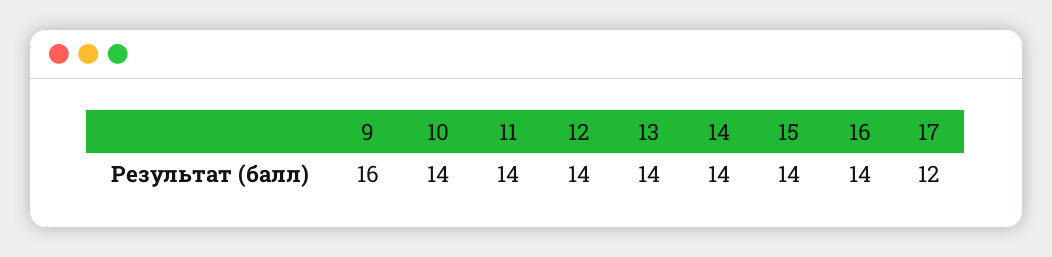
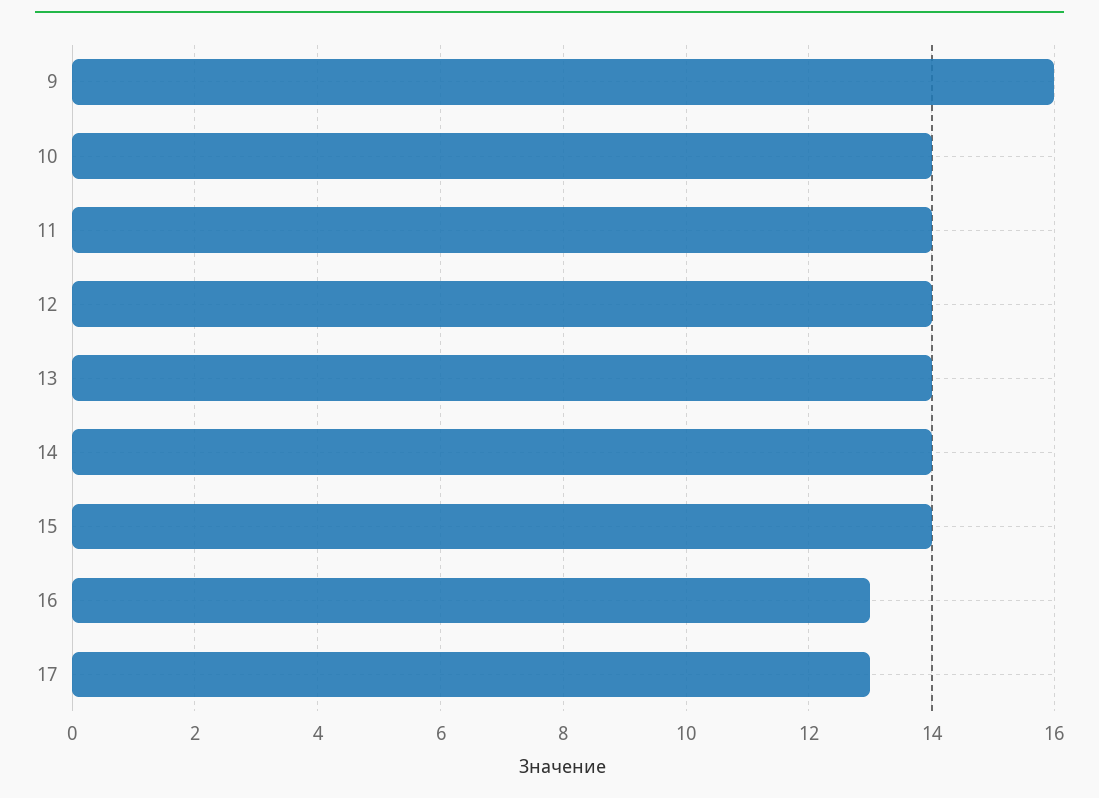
16: 14 -> 13
17: 12 -> 13

